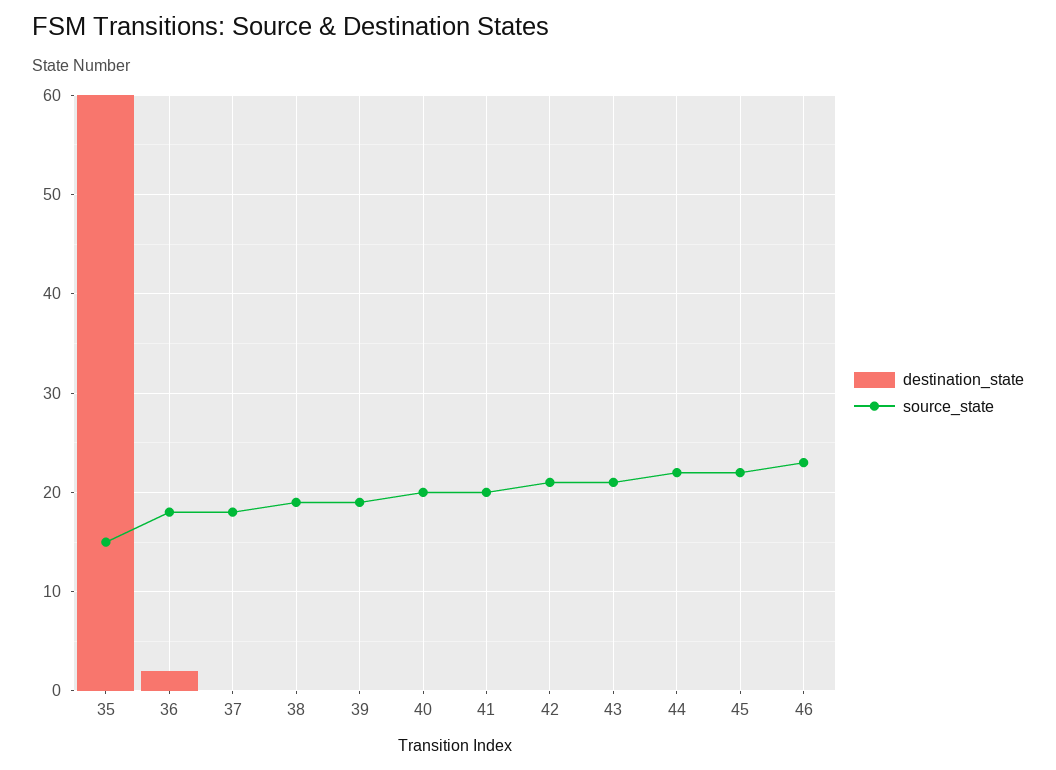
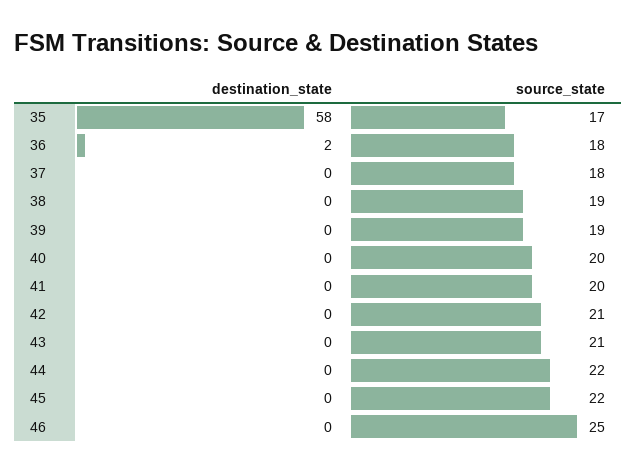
destination_state, 35: 60 -> 58
source_state, 35: 15 -> 17
source_state, 46: 23 -> 25

